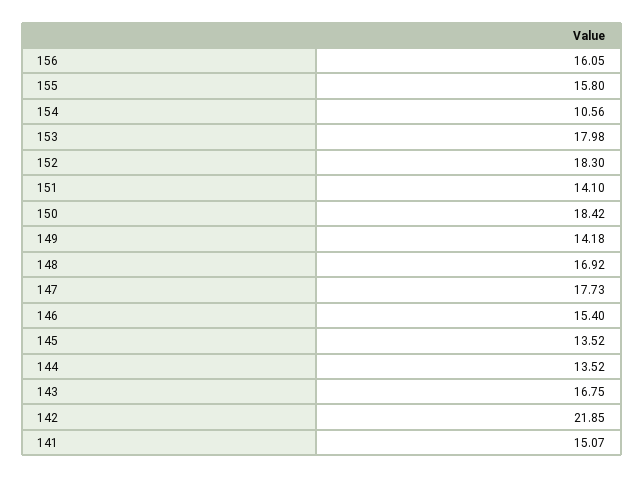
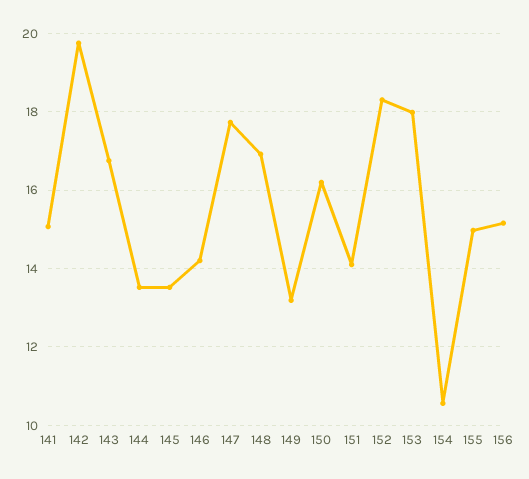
156: 16.05 -> 15.2
155: 15.8 -> 15
150: 18.42 -> 16.2
149: 14.18 -> 13.2
146: 15.4 -> 14.2
142: 21.85 -> 19.8

